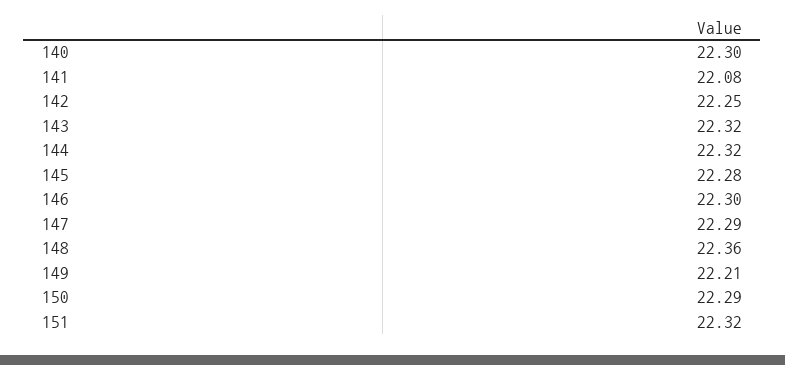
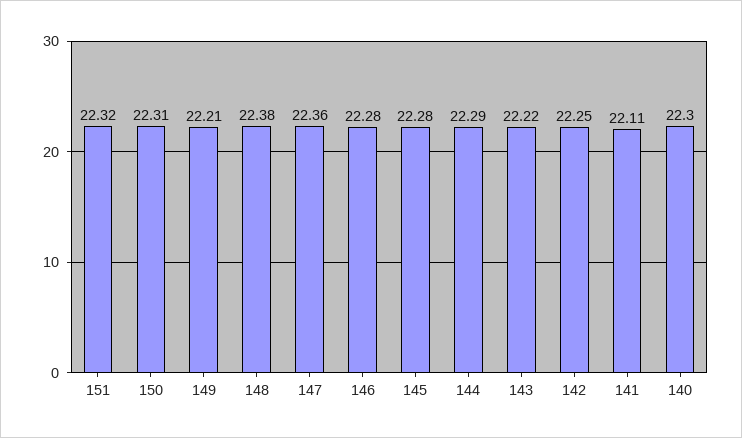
141: 22.08 -> 22.11
143: 22.32 -> 22.22
144: 22.32 -> 22.29
146: 22.3 -> 22.28
147: 22.29 -> 22.36
148: 22.36 -> 22.38
150: 22.29 -> 22.31

